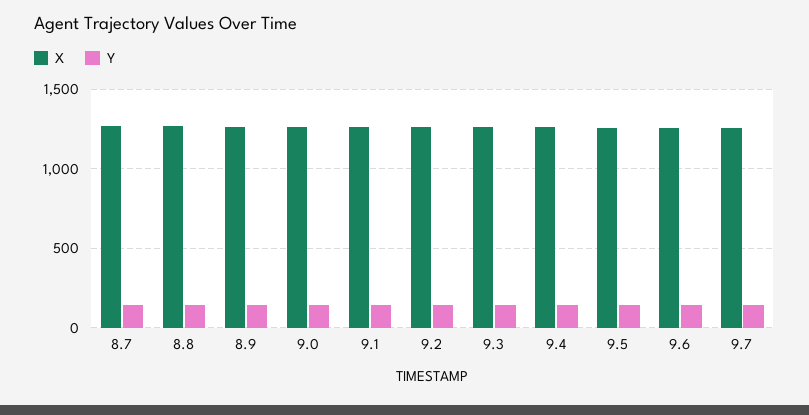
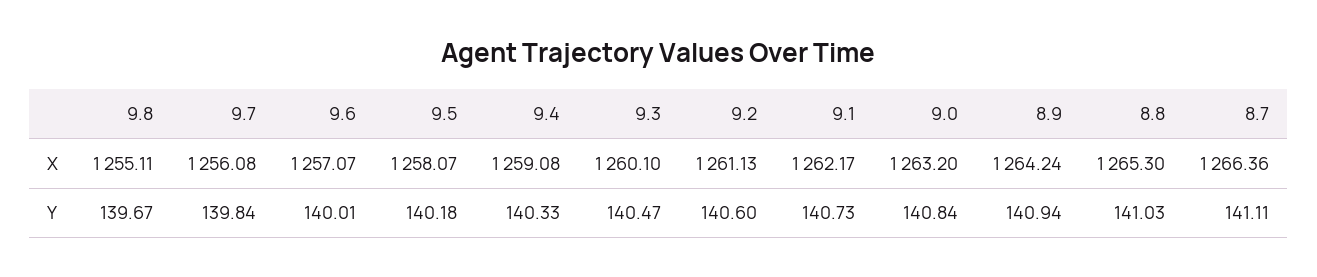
X, 9.8: none -> 1255.11
Y, 9.8: none -> 139.67

